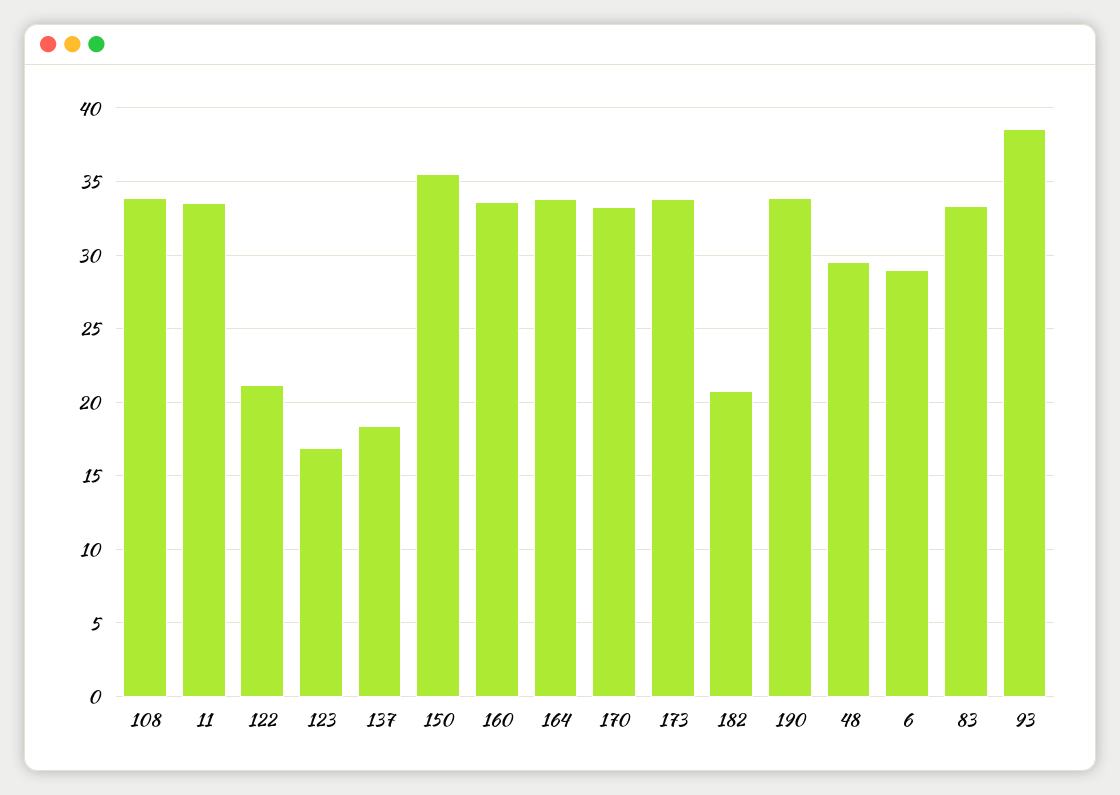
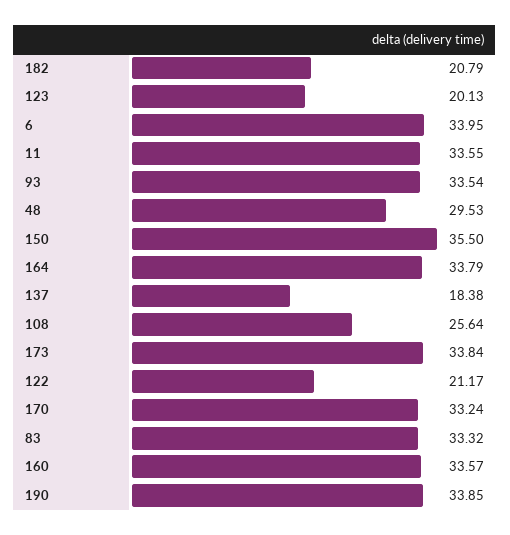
108: 34 -> 25.64
123: 17 -> 20.13
6: 29 -> 33.95
93: 38.5 -> 33.54

